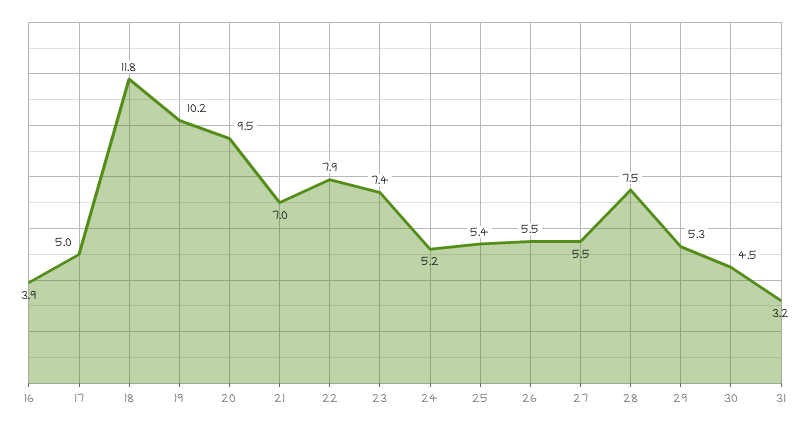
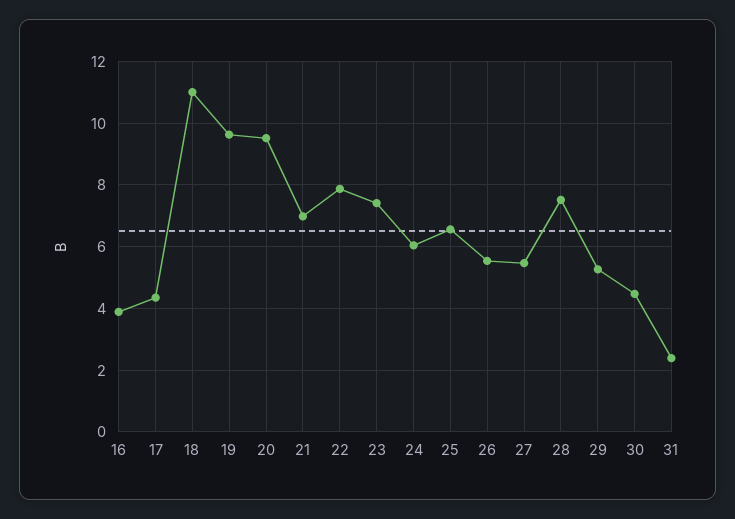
17: 5 -> 4.4
18: 11.8 -> 11
19: 10.2 -> 9.6
24: 5.2 -> 6
25: 5.4 -> 6.6
31: 3.2 -> 2.4

